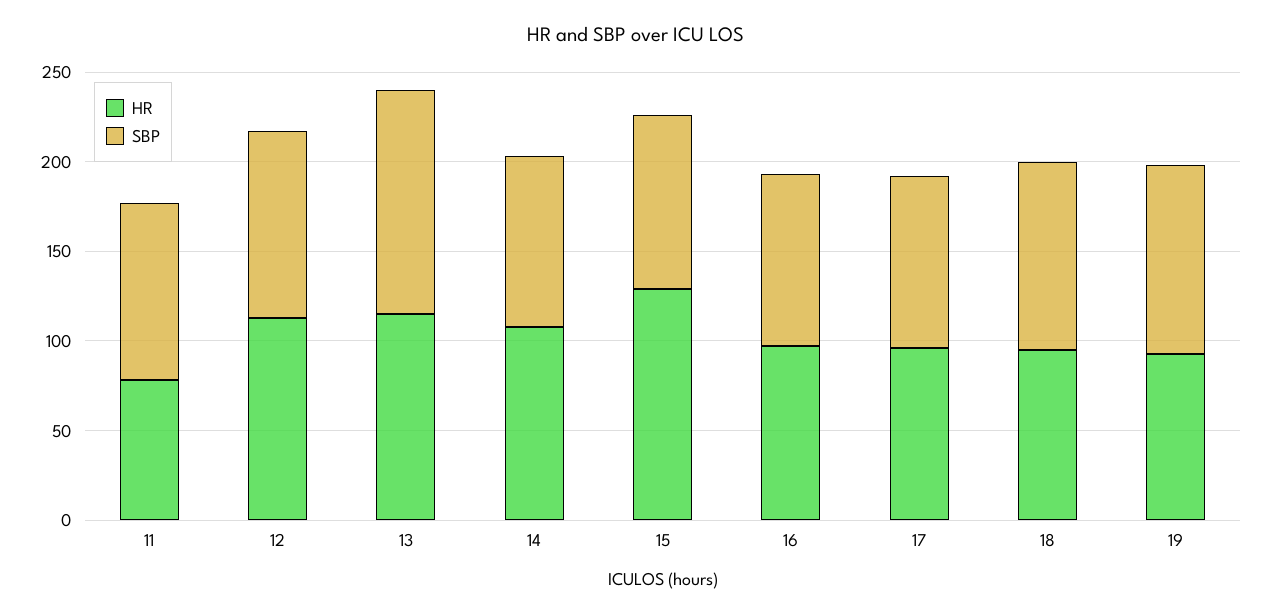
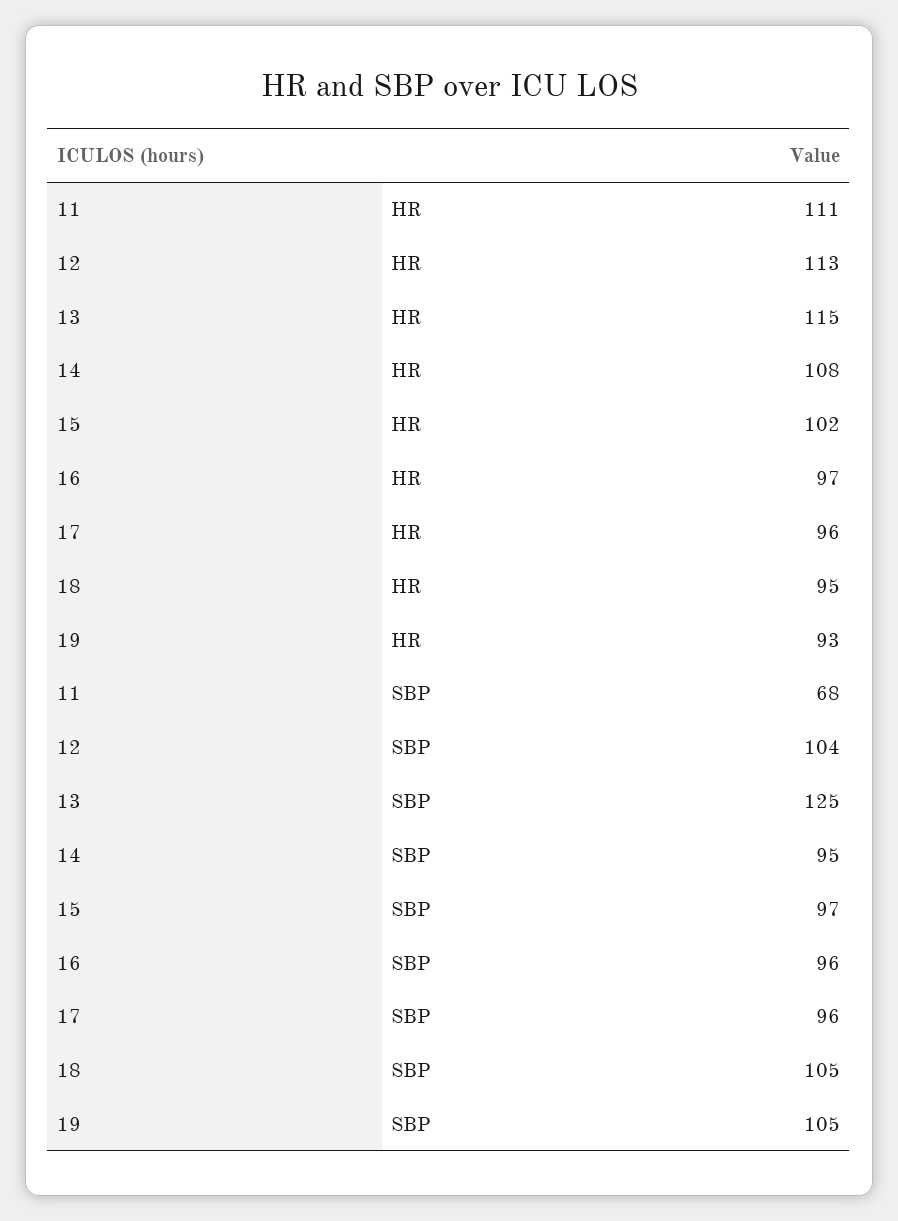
HR, 11: 80 -> 111
SBP, 11: 100 -> 68
HR, 15: 130 -> 102

